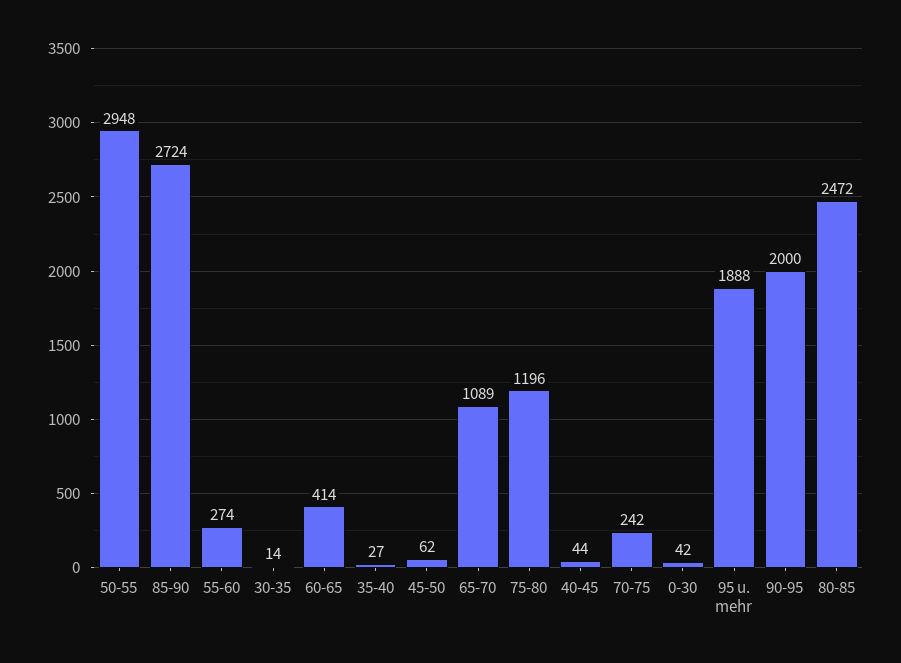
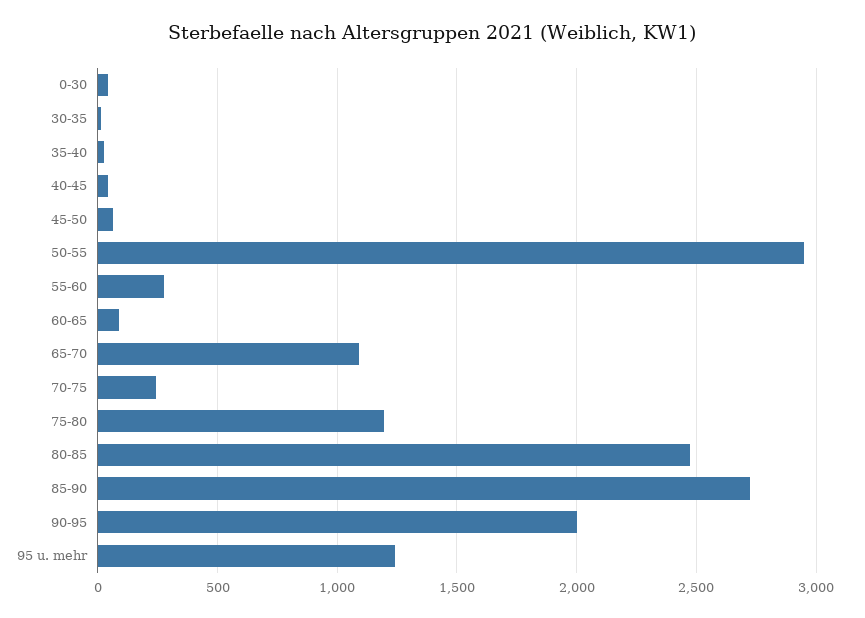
60-65: 414 -> 100
95 u. mehr: 1888 -> 1250

